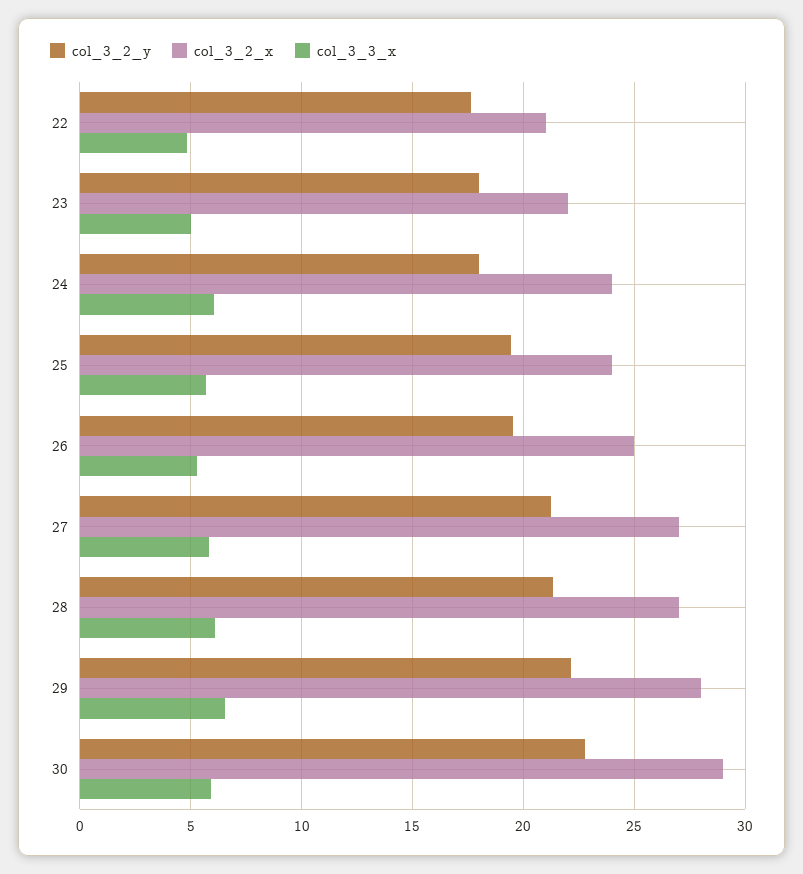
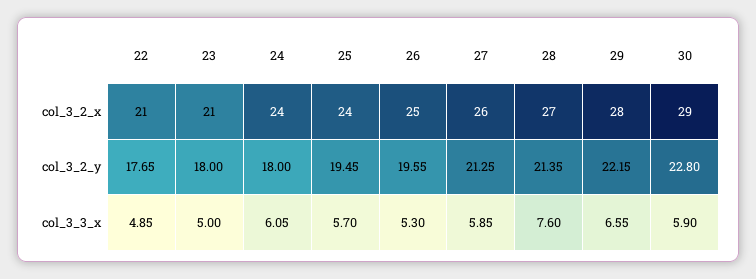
col_3_2_x, 23: 22 -> 21
col_3_2_x, 27: 27 -> 26
col_3_3_x, 28: 6 -> 7.6

